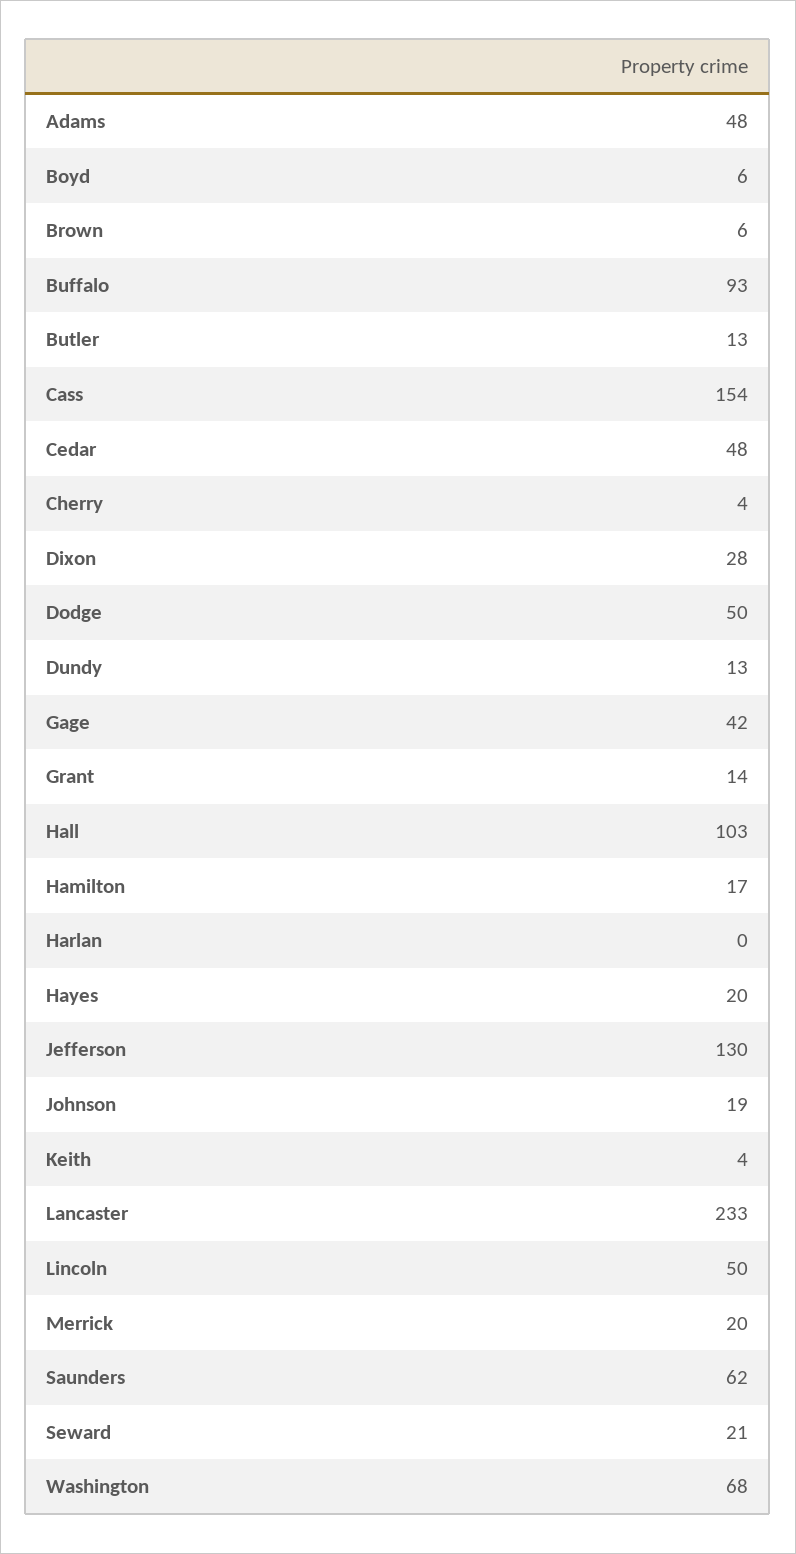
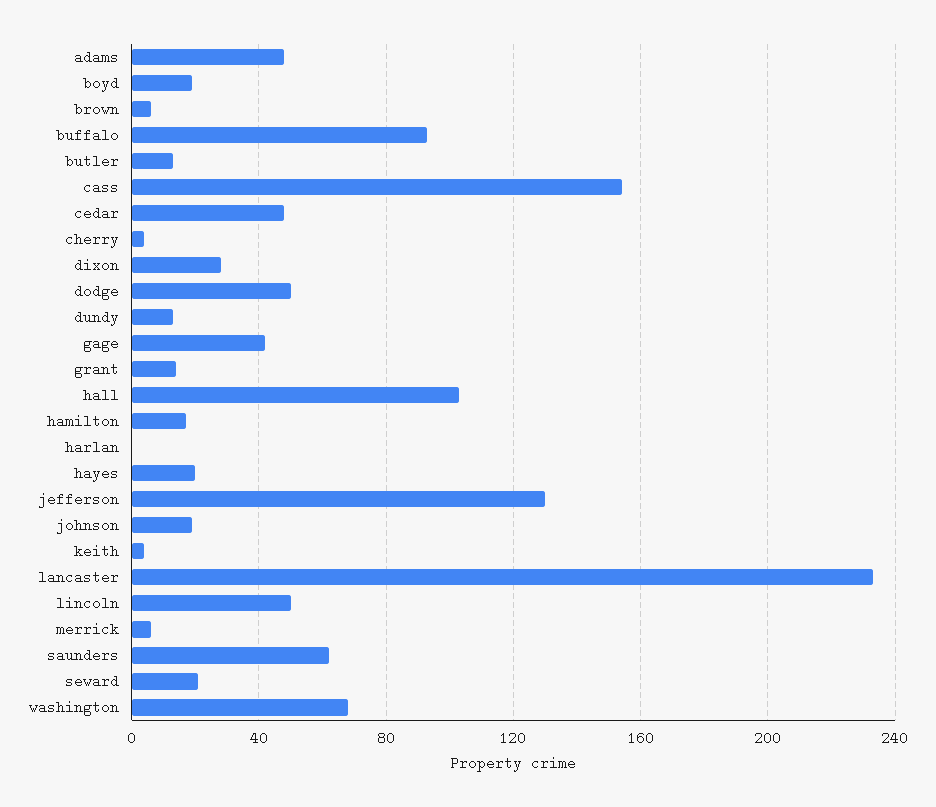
Boyd: 6 -> 20
Merrick: 20 -> 5

